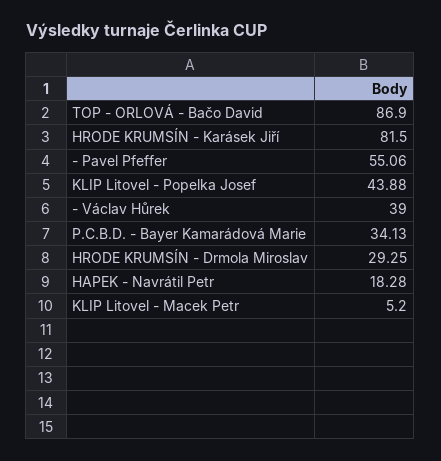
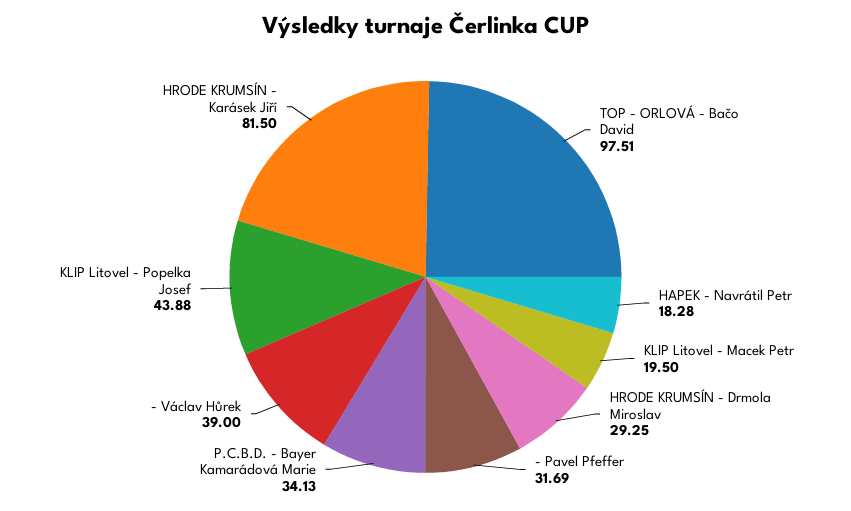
TOP - ORLOVÁ - Bačo David: 86.9 -> 97.51
- Pavel Pfeffer: 55.06 -> 31.69
KLIP Litovel - Macek Petr: 5.2 -> 19.5

